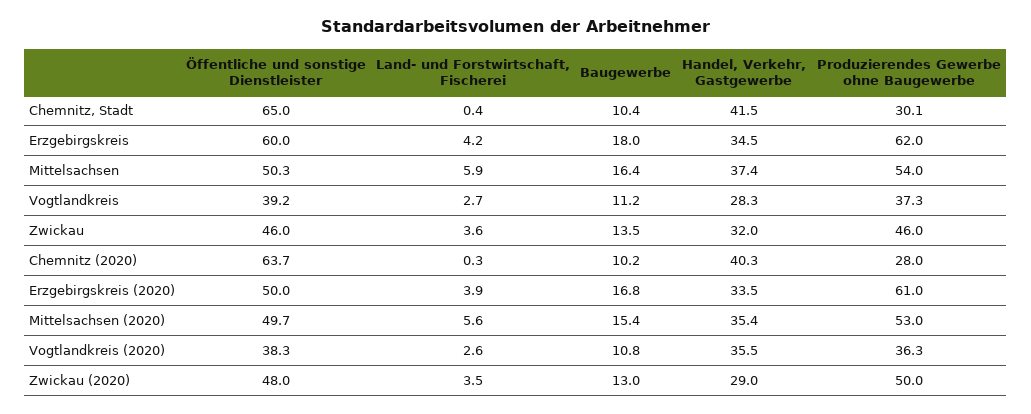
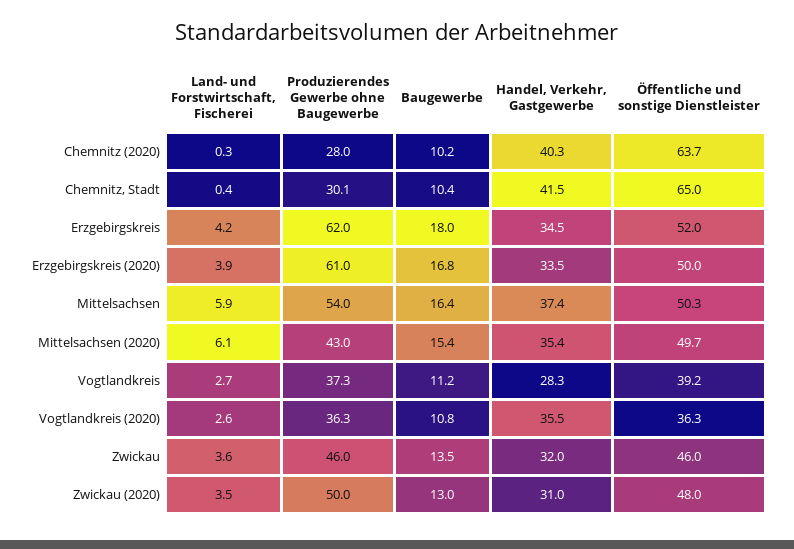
Öffentliche und sonstige Dienstleister, Erzgebirgskreis: 60 -> 52
Land- und Forstwirtschaft, Fischerei, Mittelsachsen (2020): 5.6 -> 6.1
Produzierendes Gewerbe ohne Baugewerbe, Mittelsachsen (2020): 53 -> 43
Öffentliche und sonstige Dienstleister, Vogtlandkreis (2020): 38.3 -> 36.3
Handel, Verkehr, Gastgewerbe, Zwickau (2020): 29 -> 31

